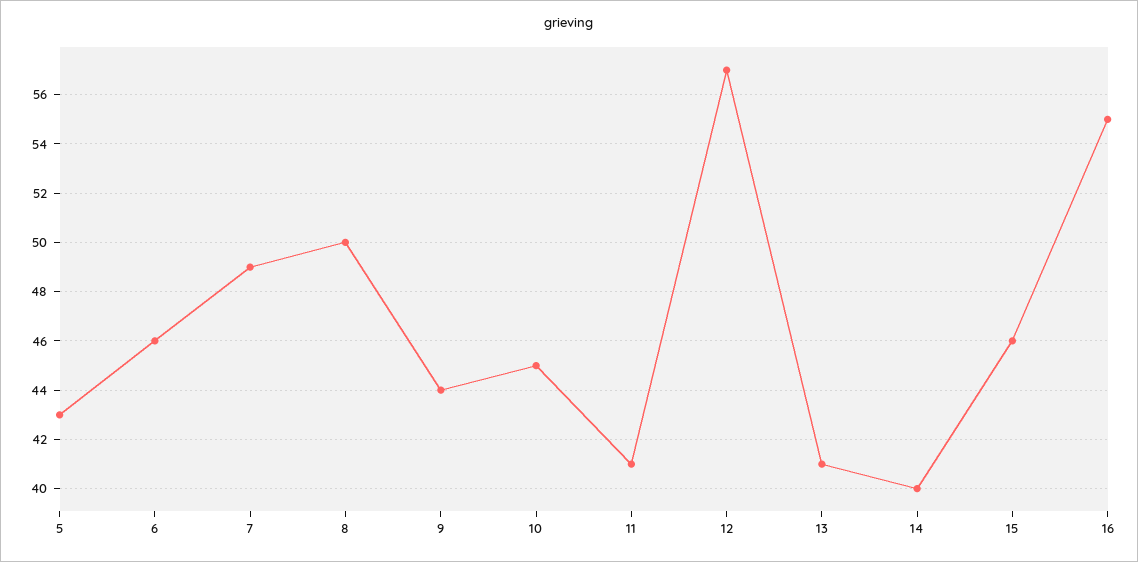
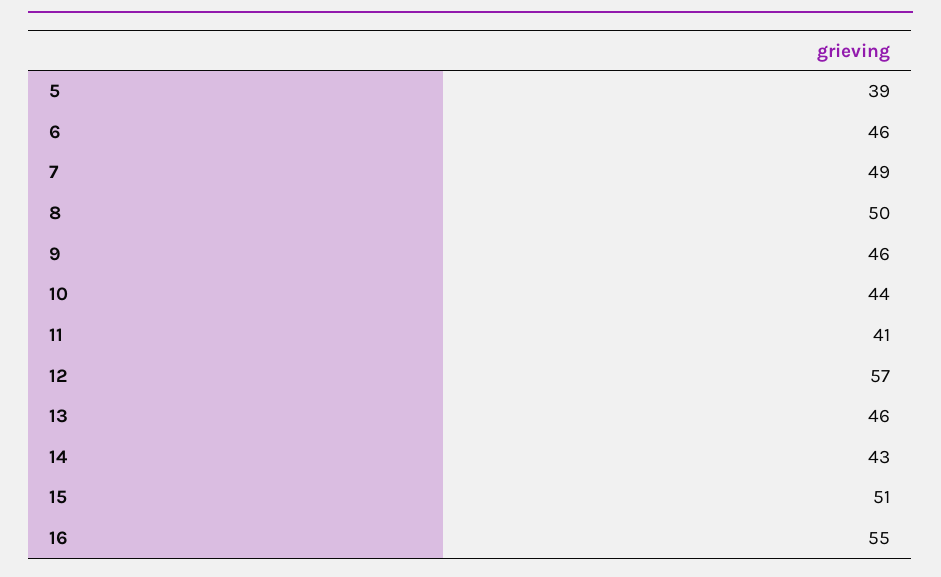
5: 43 -> 39
9: 44 -> 46
10: 45 -> 44
13: 41 -> 46
14: 40 -> 43
15: 46 -> 51

